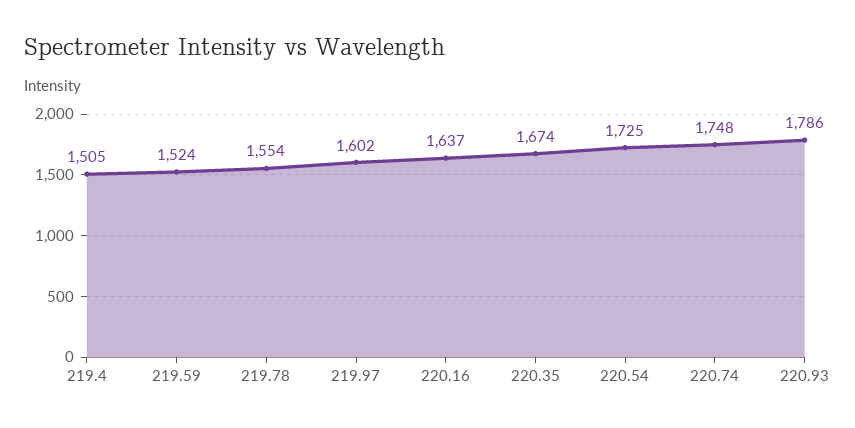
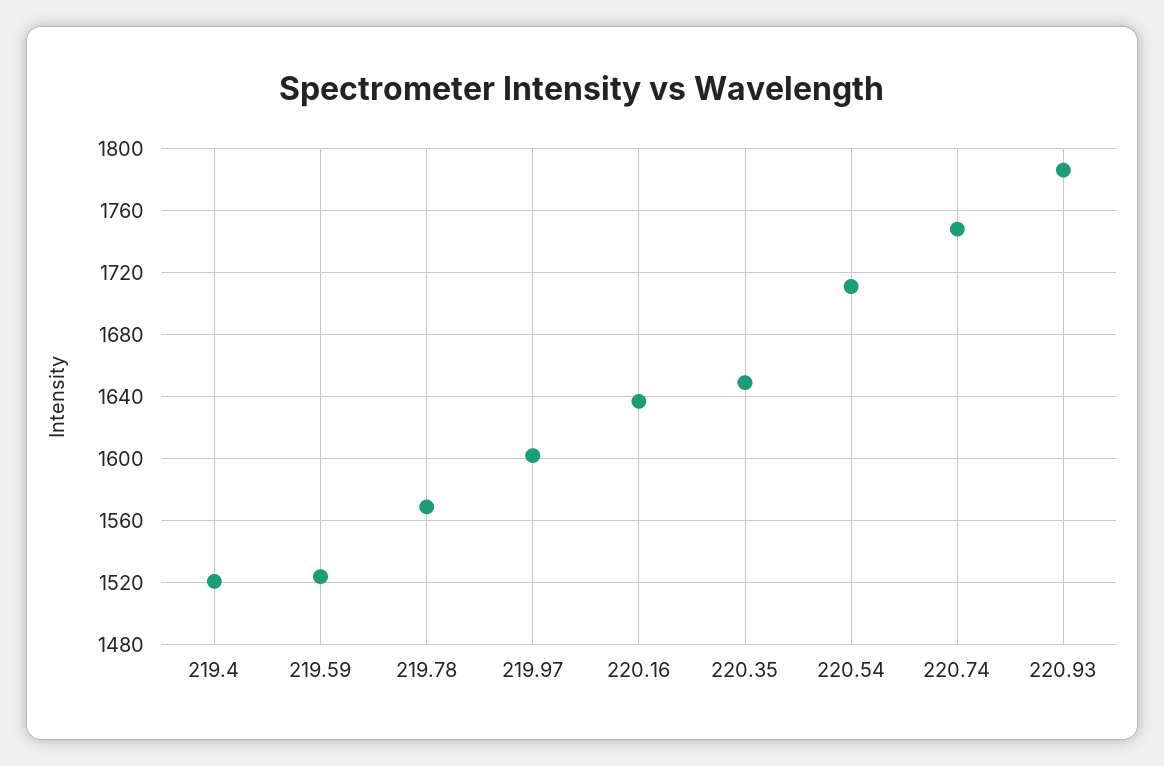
219.4: 1505 -> 1520
219.78: 1554 -> 1570
220.35: 1674 -> 1650
220.54: 1725 -> 1710

